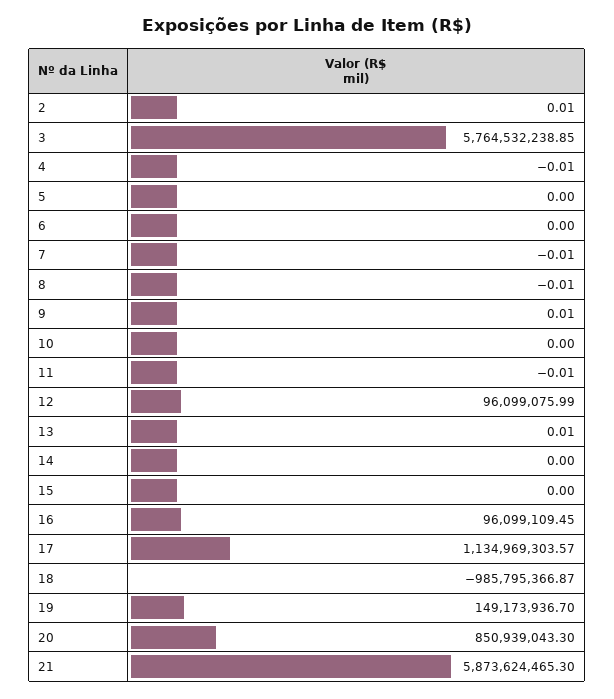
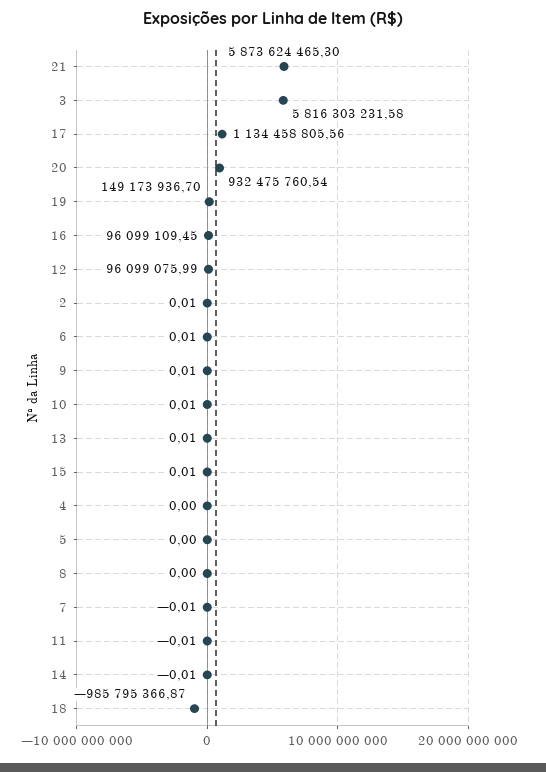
3: 5764532238.85 -> 5816303231.58
4: -0.01 -> 0
6: 0 -> 0.01
8: -0.01 -> 0
10: 0 -> 0.01
14: 0 -> -0.01
15: 0 -> 0.01
17: 1134969303.57 -> 1134458805.56
20: 850939043.3 -> 932475760.54

